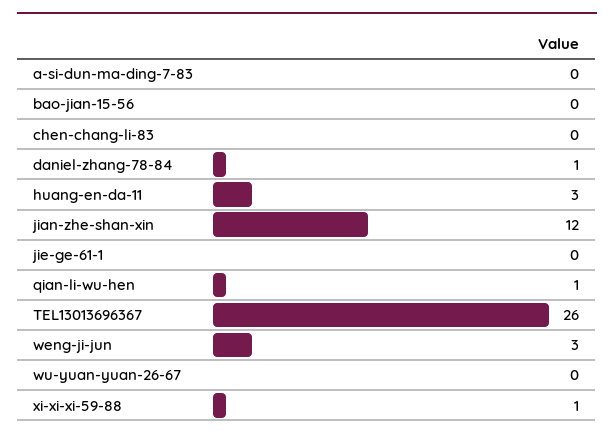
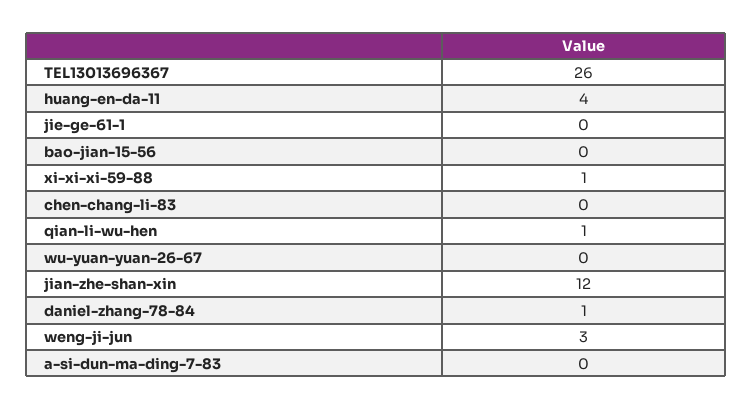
huang-en-da-11: 3 -> 4

